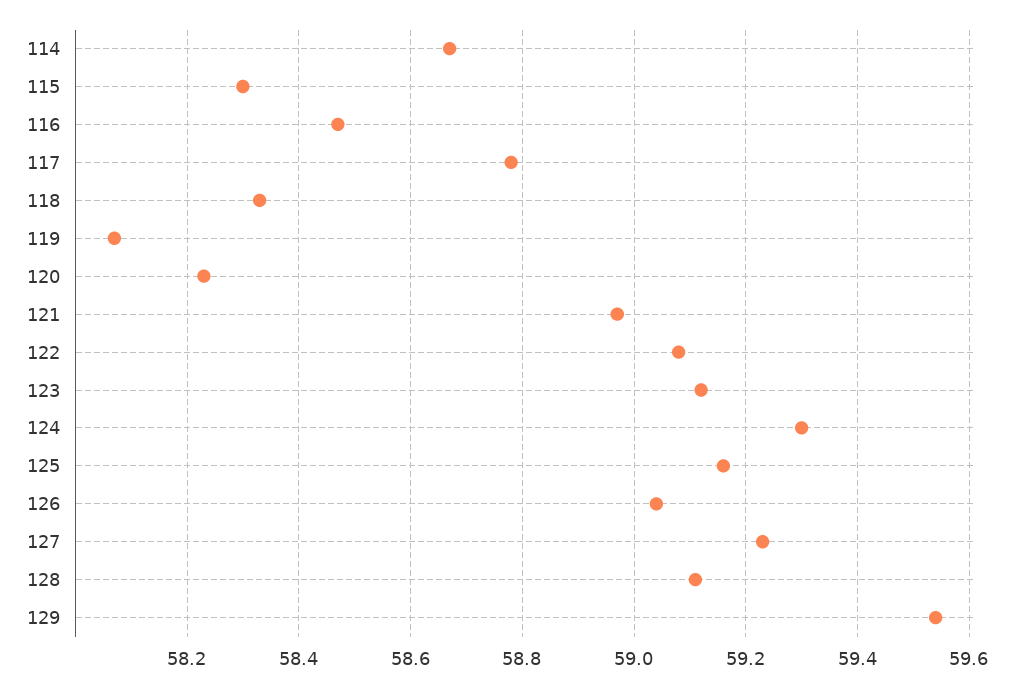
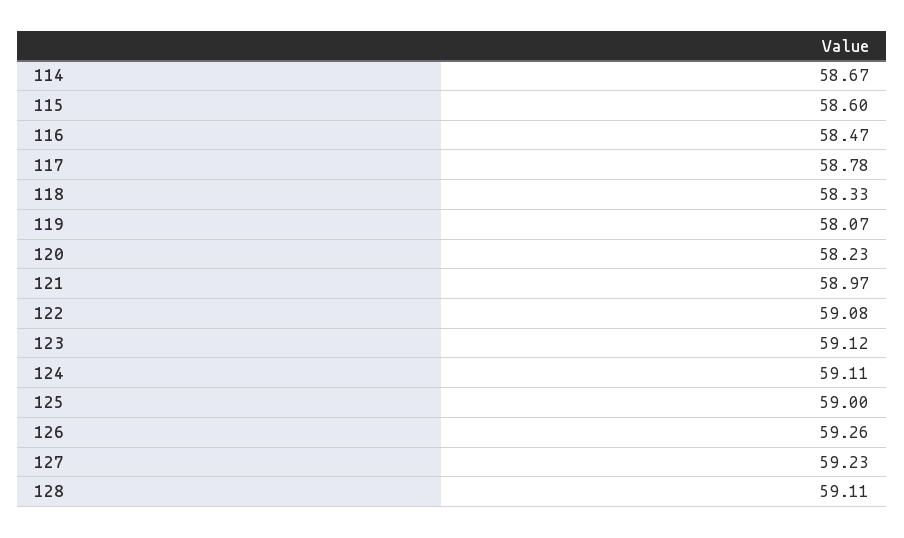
115: 58.3 -> 58.6
124: 59.3 -> 59.11
125: 59.15 -> 59
126: 59.05 -> 59.26
129: 59.55 -> none

